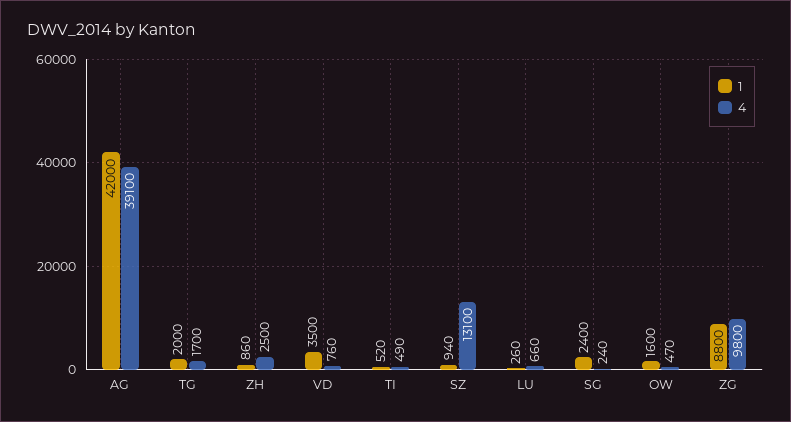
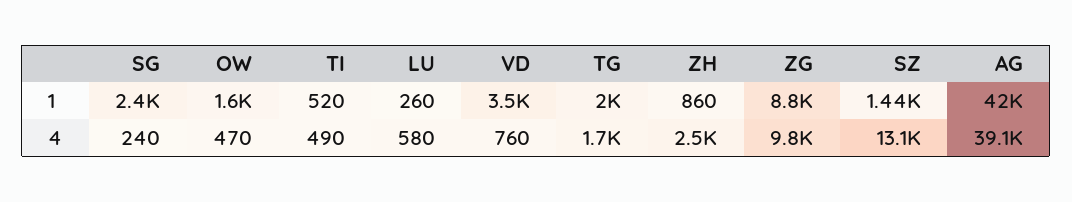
1, SZ: 940 -> 1440
4, LU: 660 -> 580

